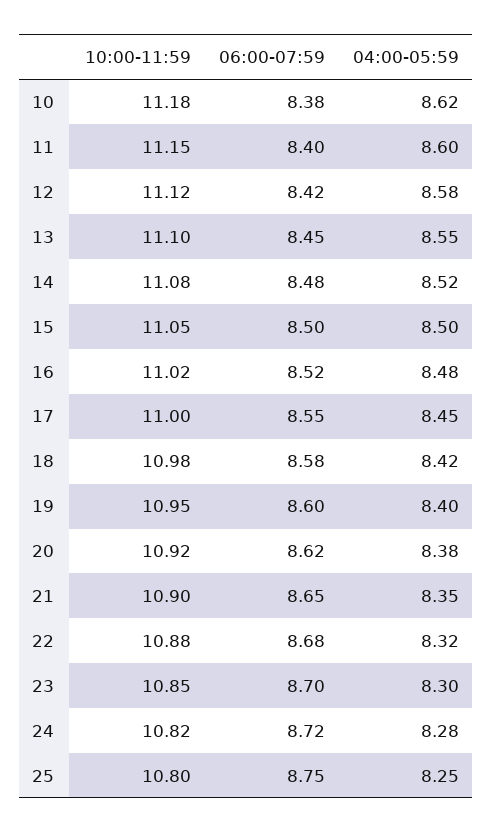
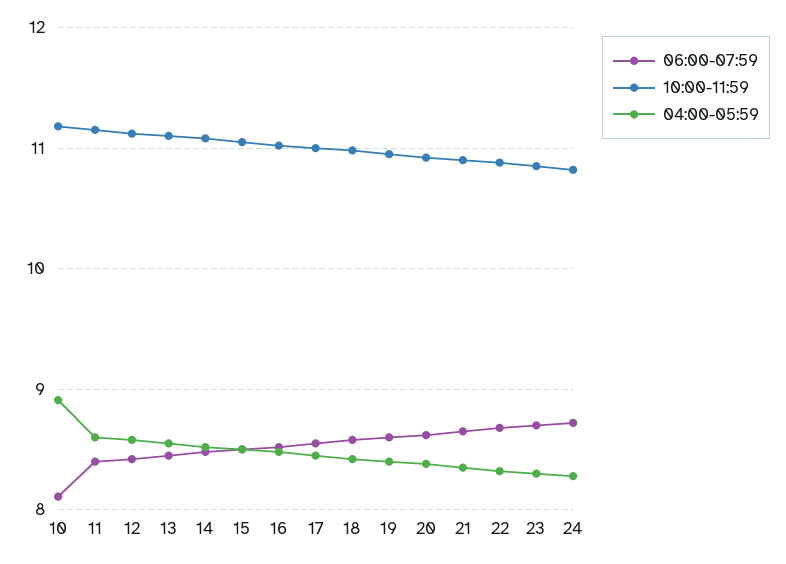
06:00-07:59, 10: 8.38 -> 8.1
04:00-05:59, 10: 8.62 -> 8.9
10:00-11:59, 25: 10.8 -> none
06:00-07:59, 25: 8.75 -> none
04:00-05:59, 25: 8.25 -> none

